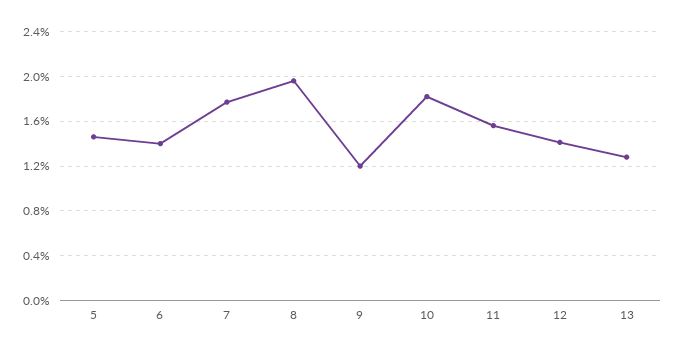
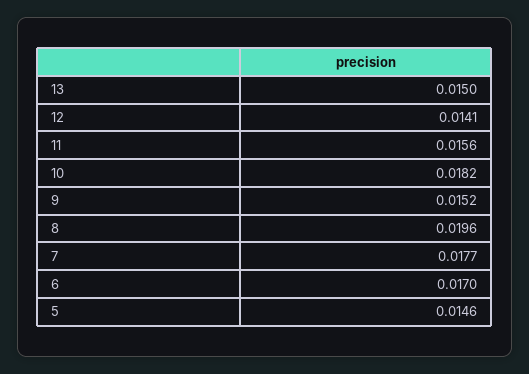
6: 0.014 -> 0.017
9: 0.012 -> 0.0152
13: 0.013 -> 0.015

